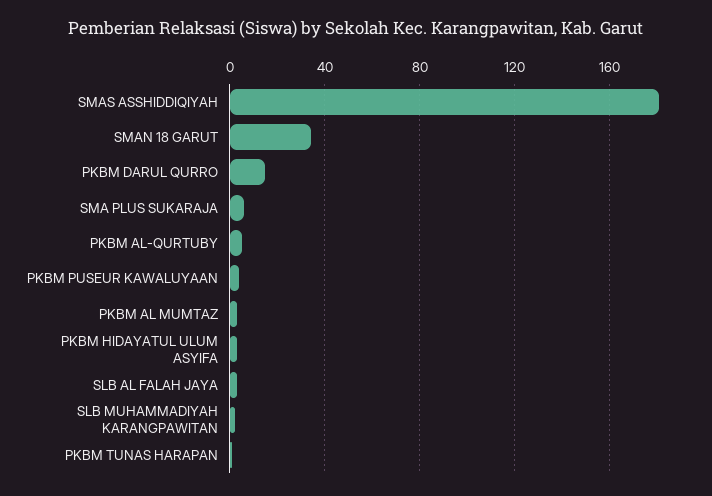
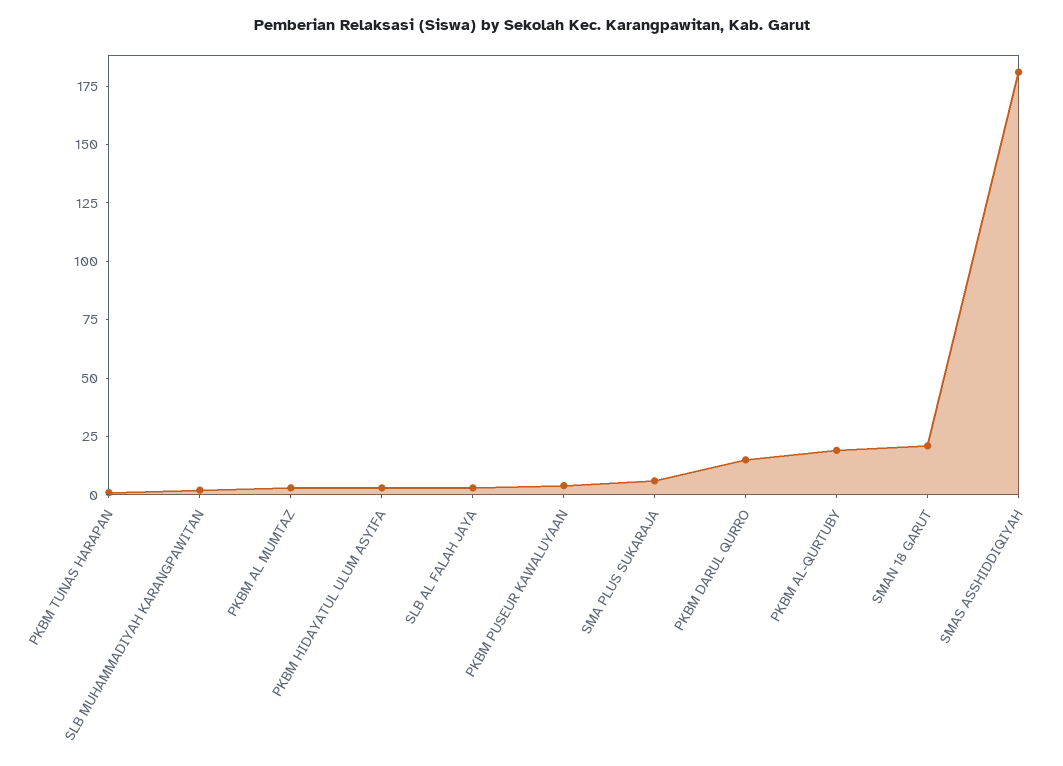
SMAN 18 GARUT: 35 -> 20
PKBM AL-QURTUBY: 5 -> 20

